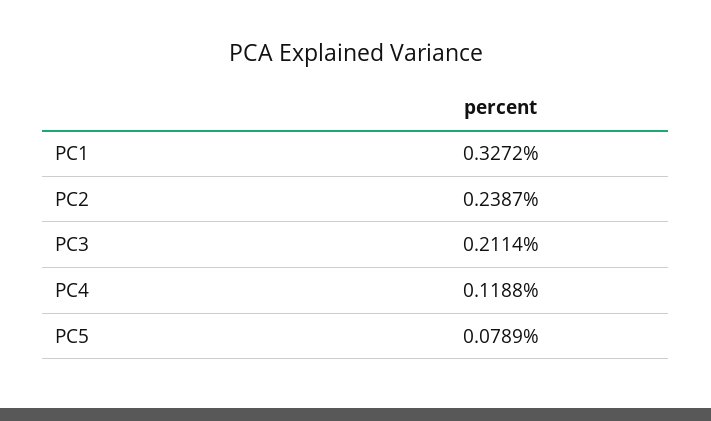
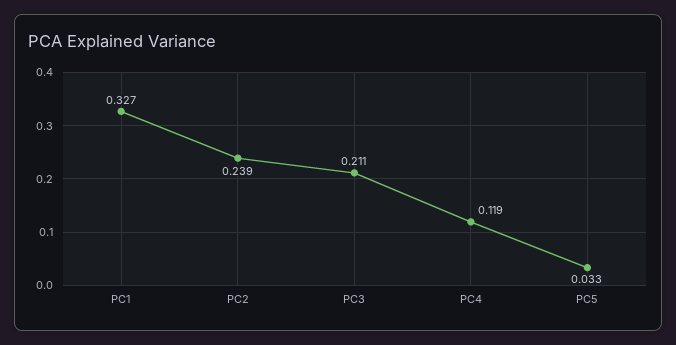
PC5: 0.0789 -> 0.033

